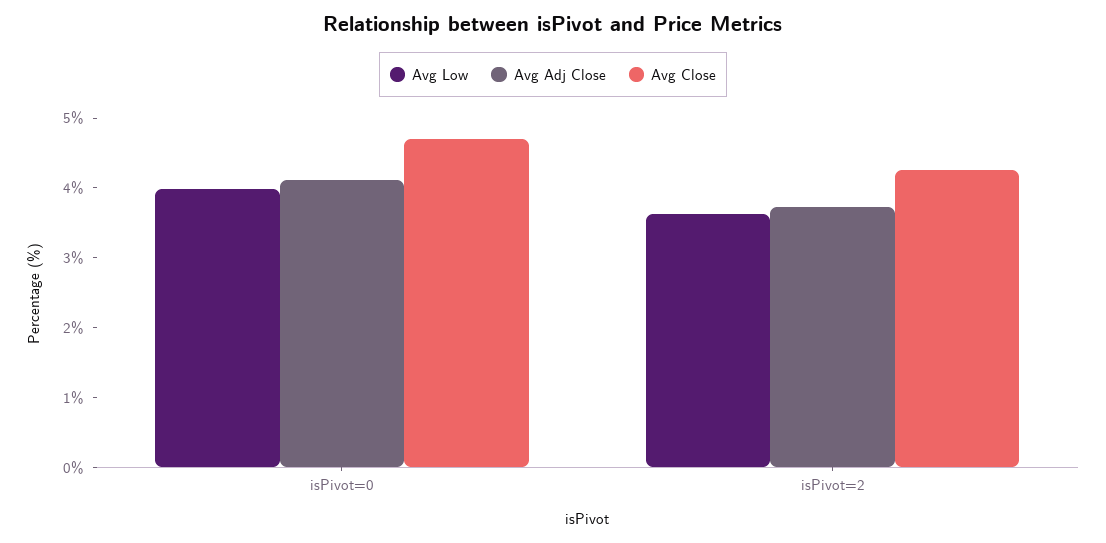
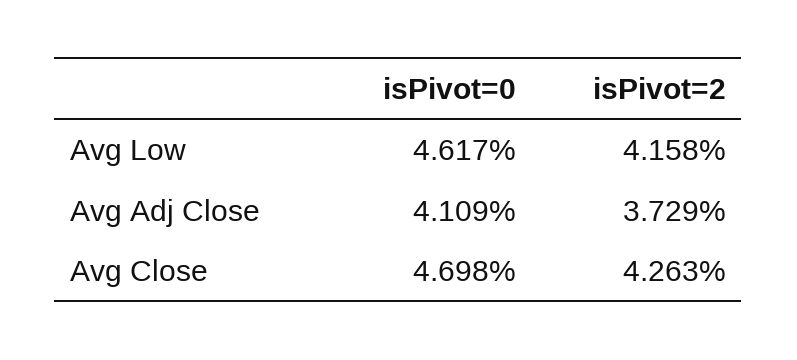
Avg Low, isPivot=0: 4 -> 4.617
Avg Low, isPivot=2: 3.6 -> 4.158

